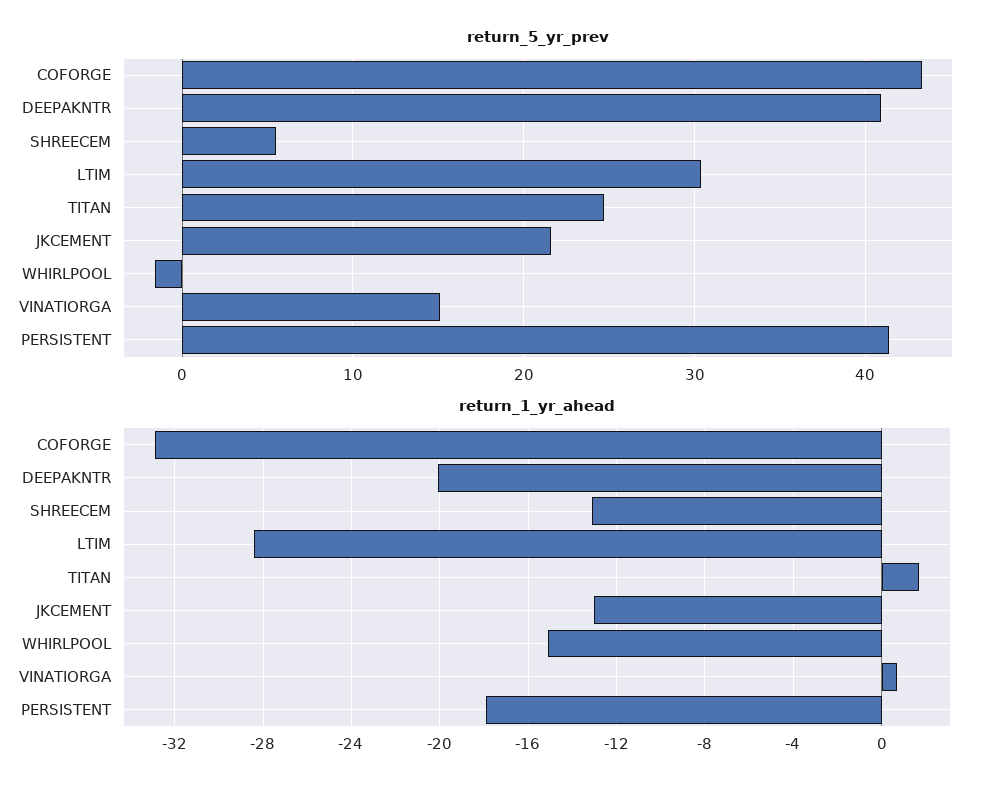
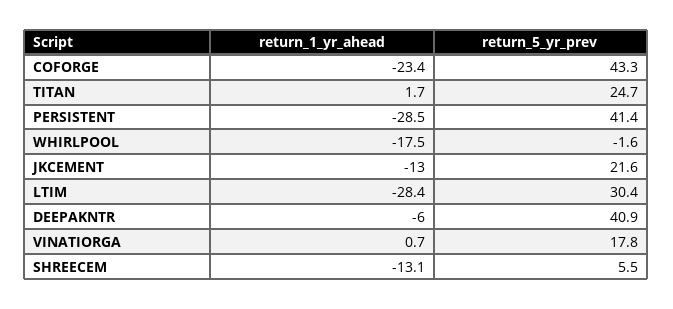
return_5_yr_prev, VINATIORGA: 15 -> 17.8
return_1_yr_ahead, COFORGE: -33 -> -23.4
return_1_yr_ahead, DEEPAKNTR: -20 -> -6
return_1_yr_ahead, WHIRLPOOL: -15 -> -17.5
return_1_yr_ahead, PERSISTENT: -18 -> -28.5

